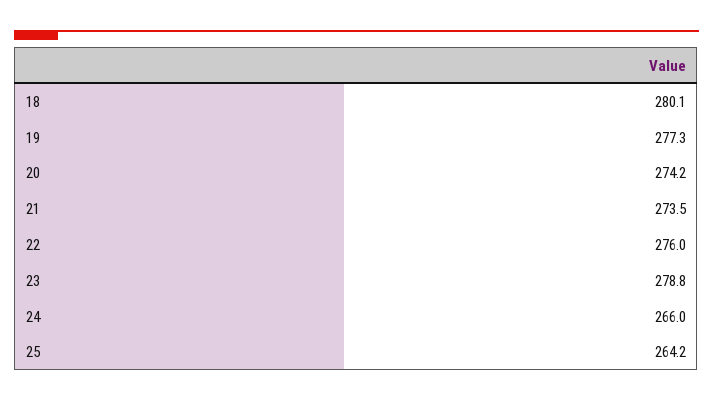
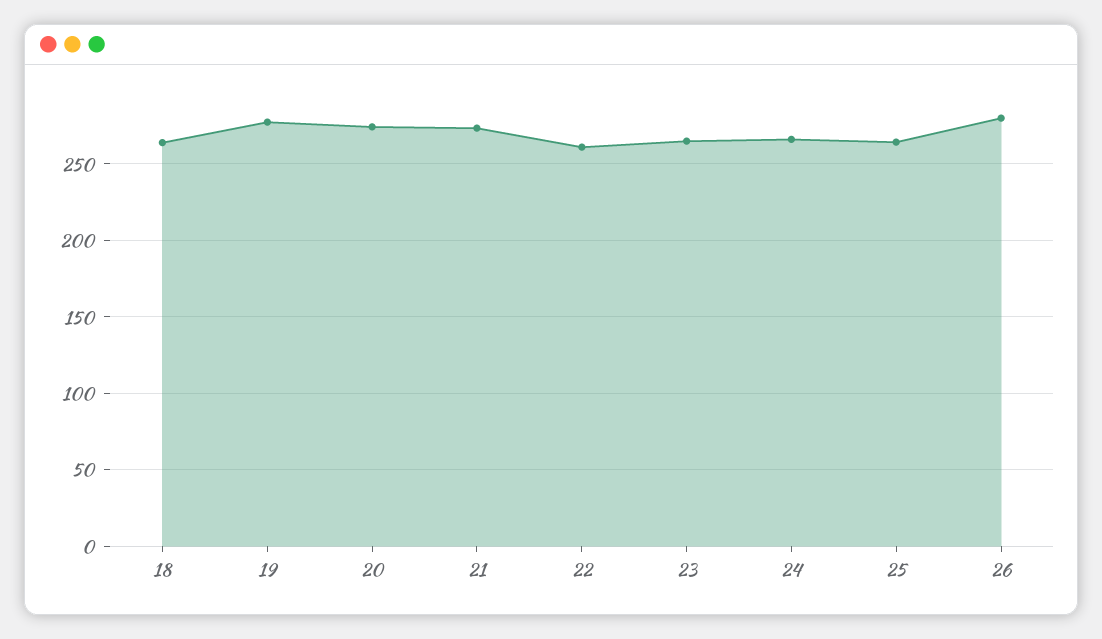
18: 280.1 -> 265
22: 276 -> 260
23: 278.8 -> 265
26: none -> 280

